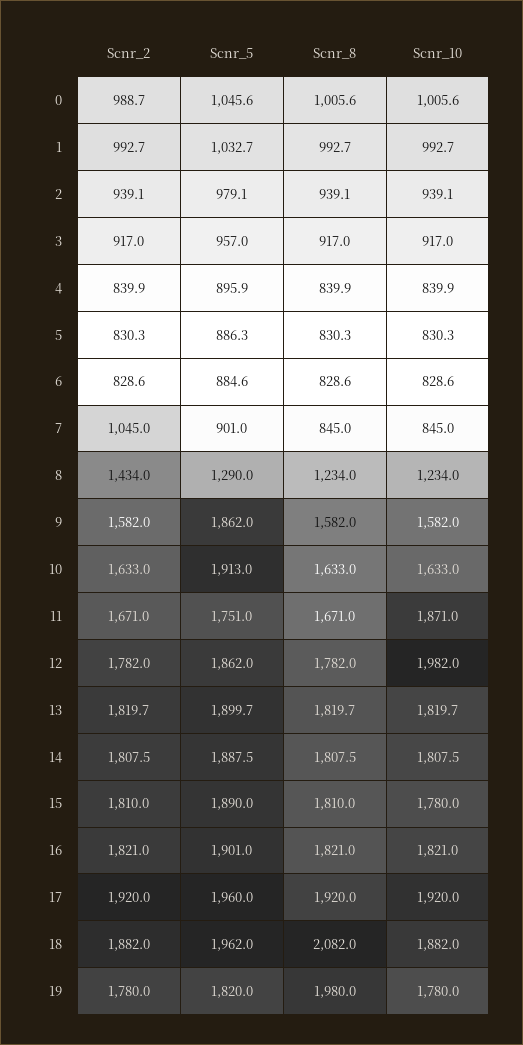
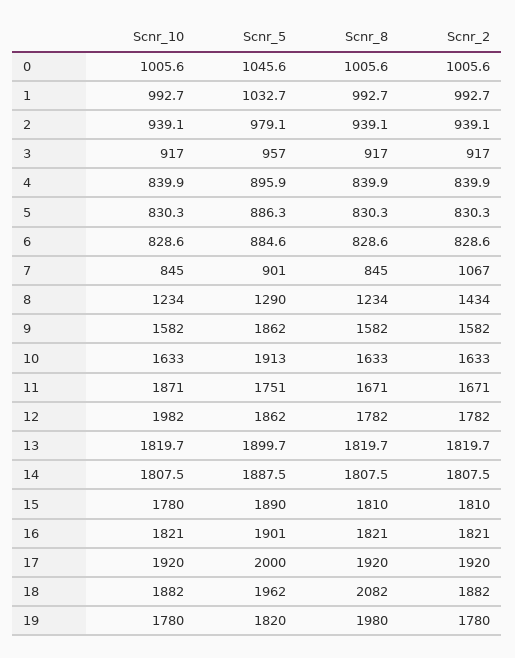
Scnr_2, 0: 988.7 -> 1005.6
Scnr_2, 7: 1045 -> 1067
Scnr_5, 17: 1960 -> 2000

